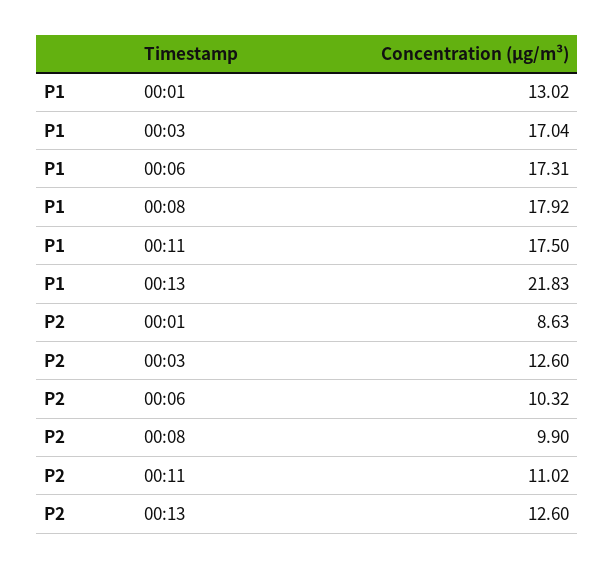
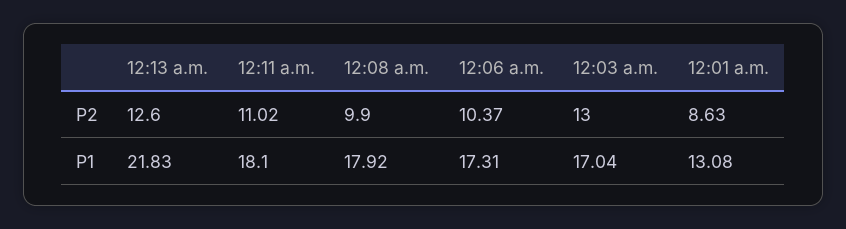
P1, 00:01: 13.02 -> 13.08
P1, 00:11: 17.5 -> 18.1
P2, 00:03: 12.6 -> 13
P2, 00:06: 10.32 -> 10.37

